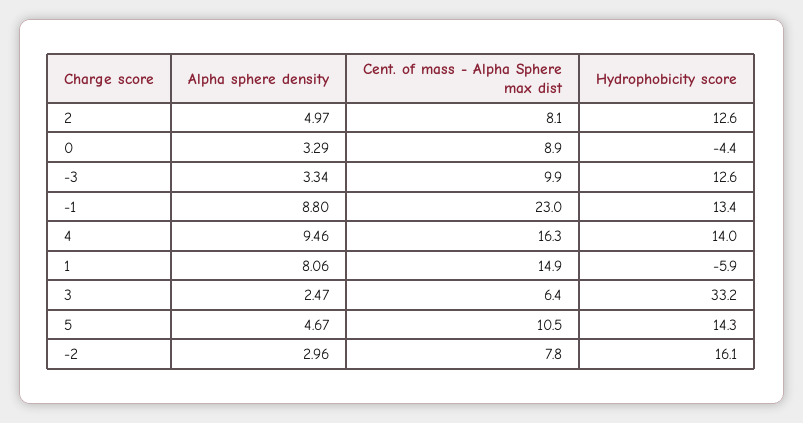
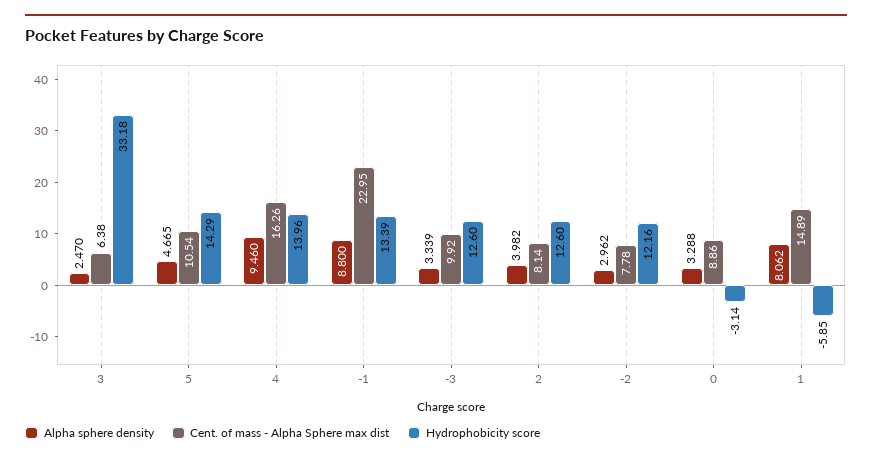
Alpha sphere density, 2: 4.97 -> 3.982
Hydrophobicity score, 0: -4.4 -> -3.14
Hydrophobicity score, -2: 16.1 -> 12.16

